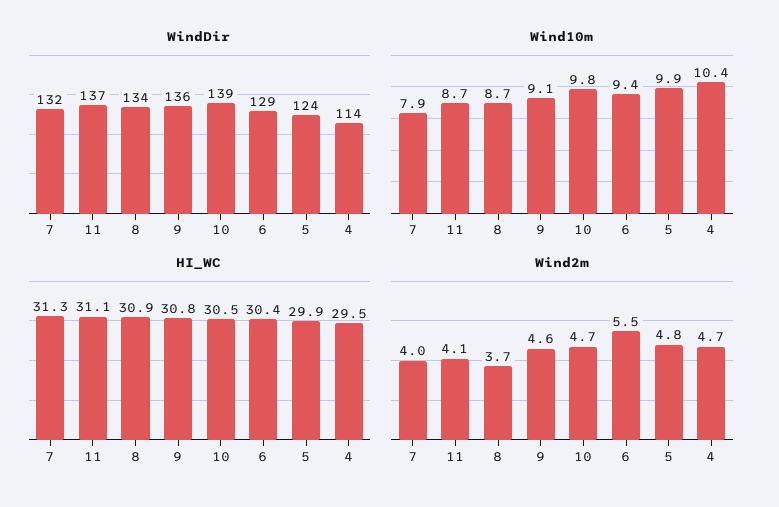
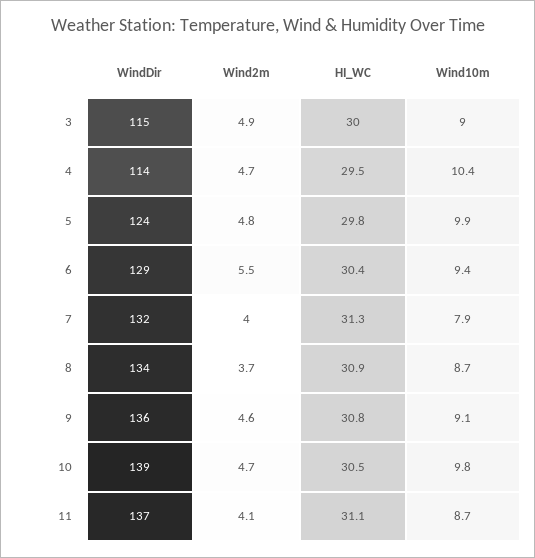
HI_WC, 5: 29.9 -> 29.8
WindDir, 3: none -> 115
Wind2m, 3: none -> 4.9
HI_WC, 3: none -> 30
Wind10m, 3: none -> 9

